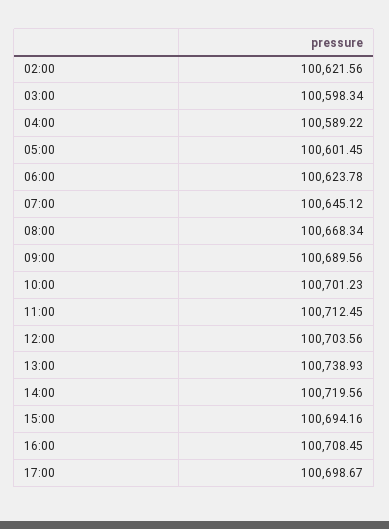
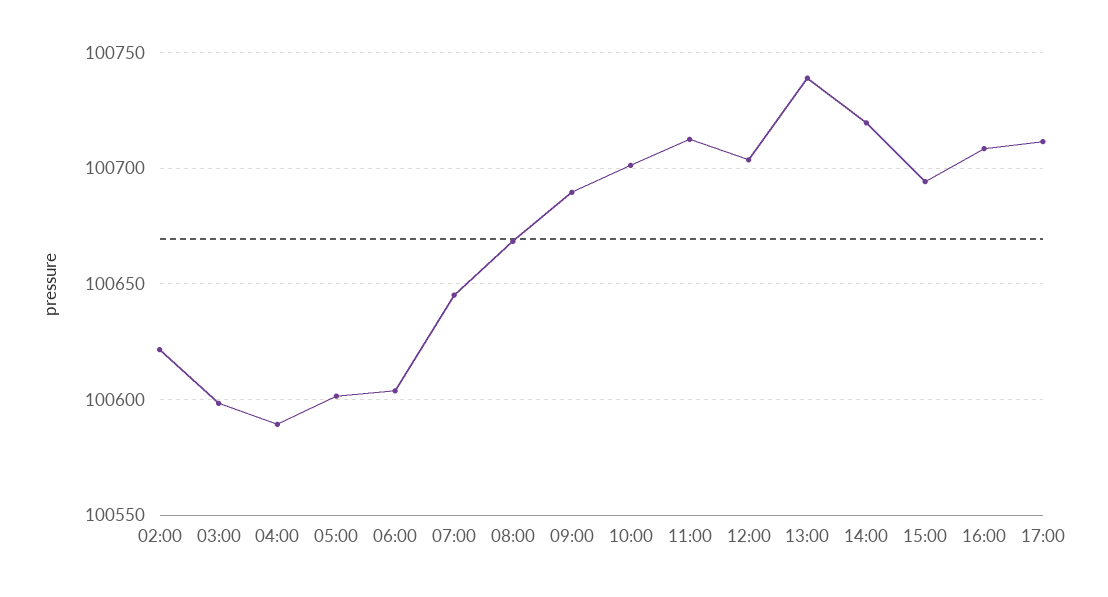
06:00: 100623.78 -> 100605
17:00: 100698.67 -> 100710

